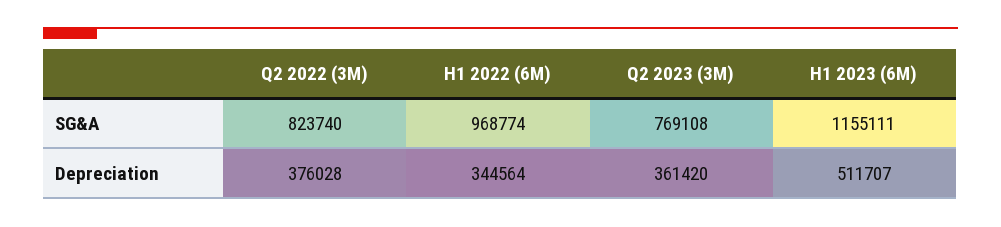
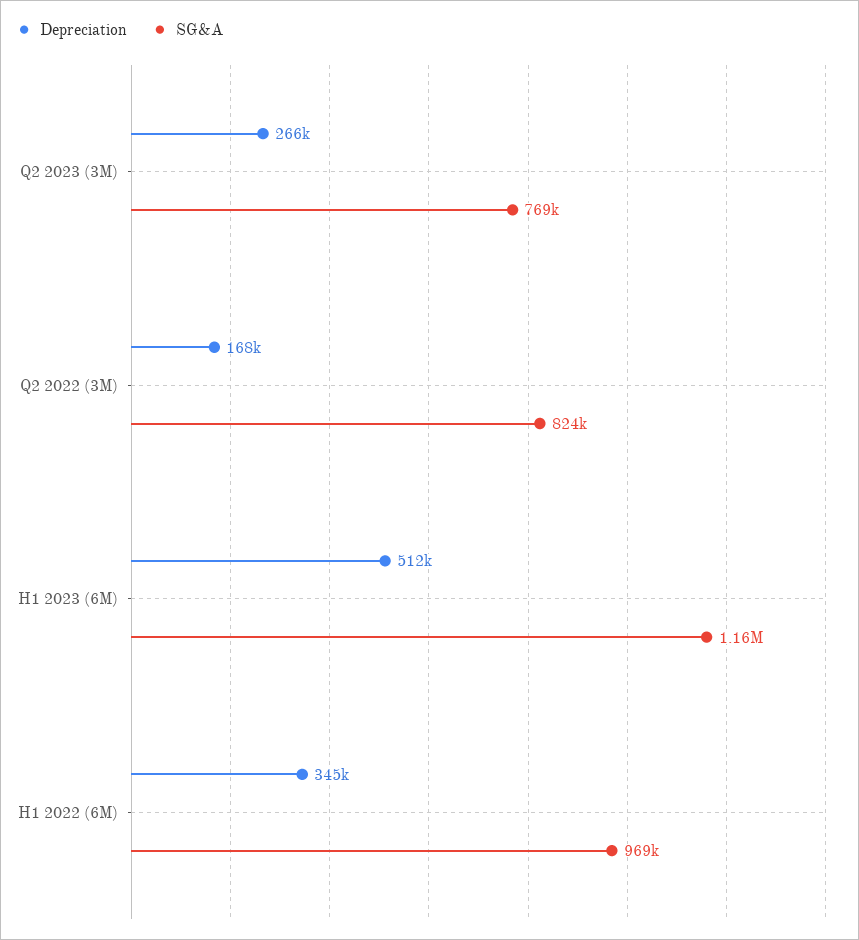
Depreciation, Q2 2022 (3M): 376028 -> 168000
Depreciation, Q2 2023 (3M): 361420 -> 266000

